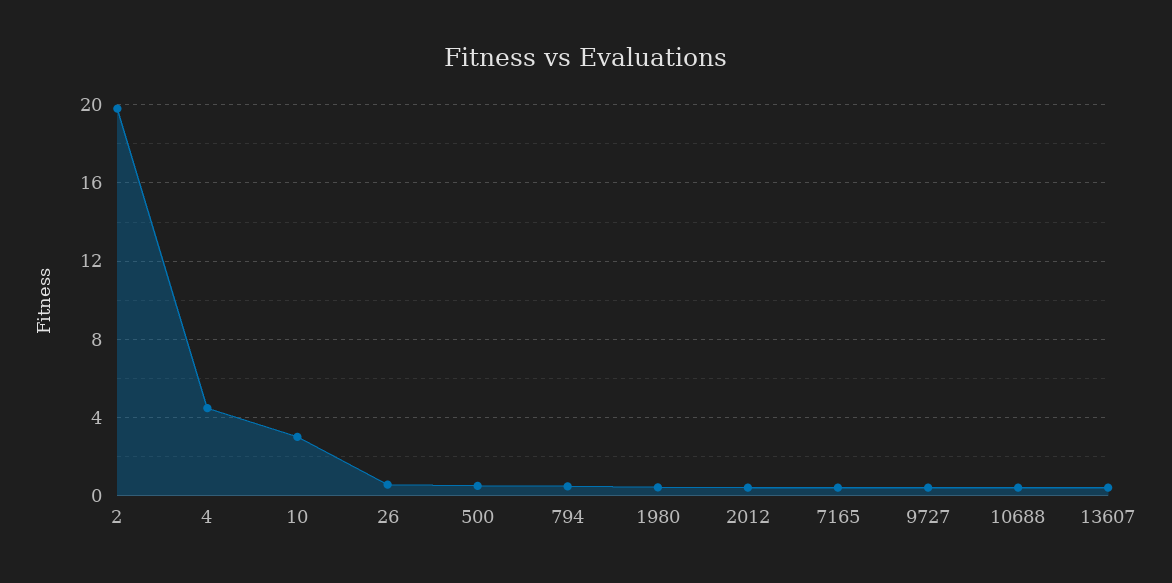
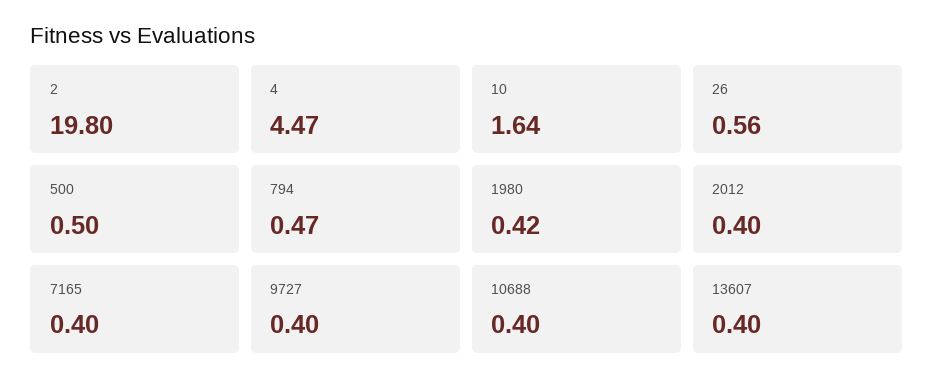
10: 3 -> 1.64

